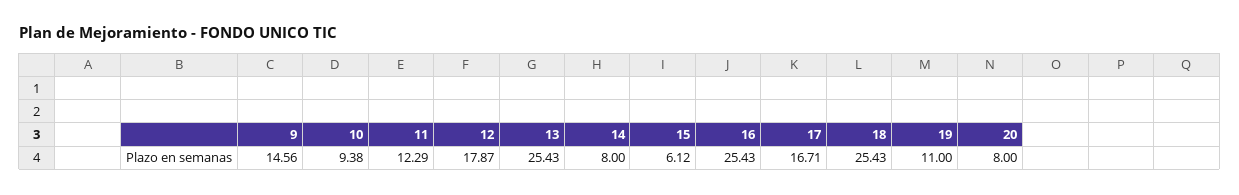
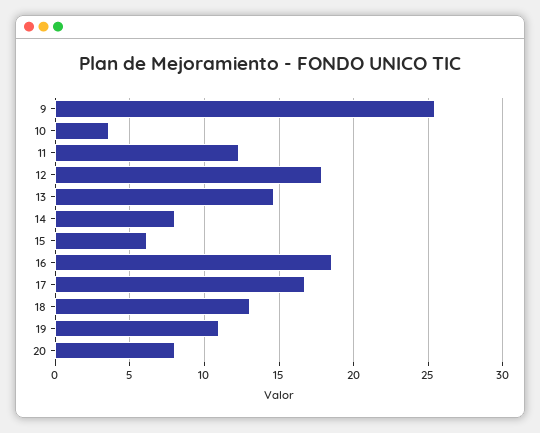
9: 14.56 -> 25.5
10: 9.38 -> 3.5
13: 25.43 -> 14.5
16: 25.43 -> 18.5
18: 25.43 -> 13

